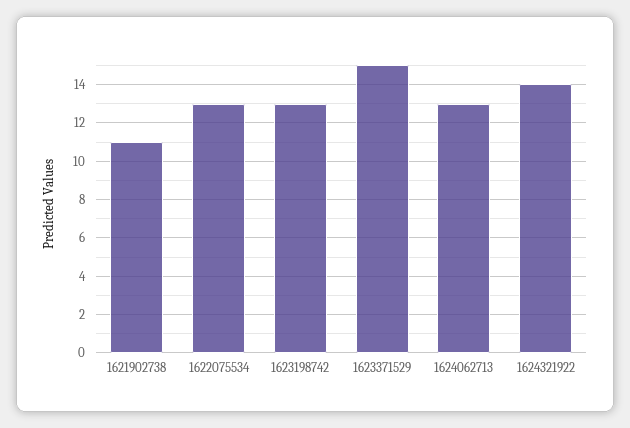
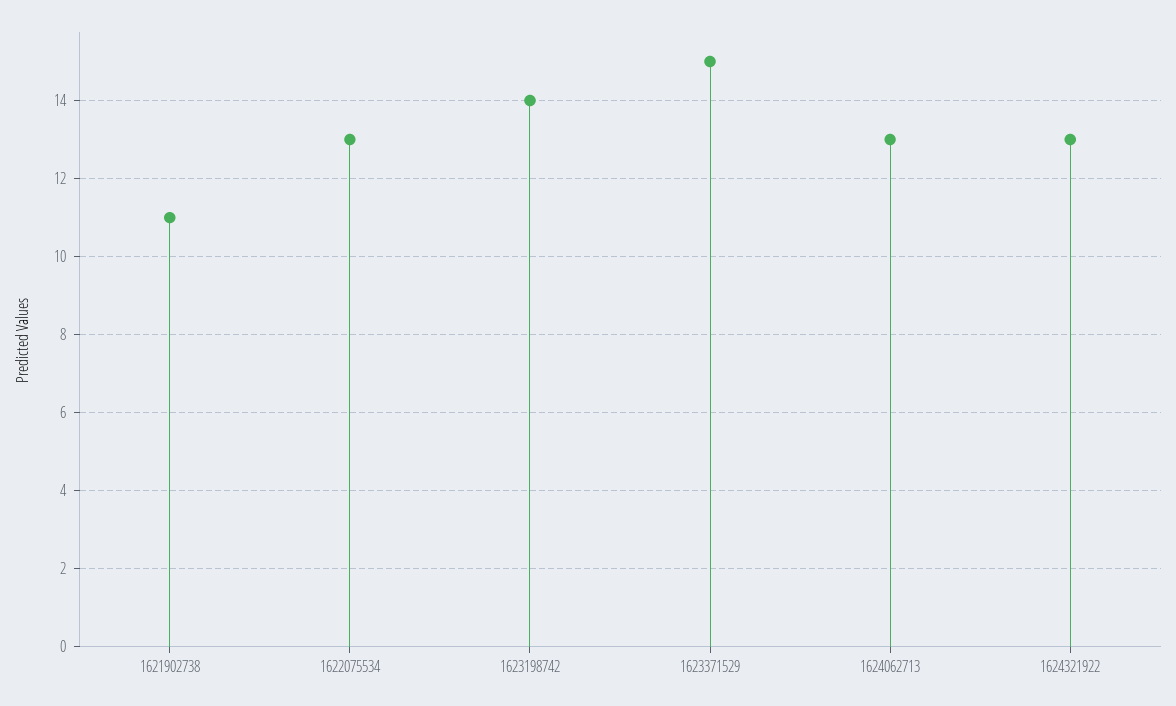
1623198742: 13 -> 14
1624321922: 14 -> 13

